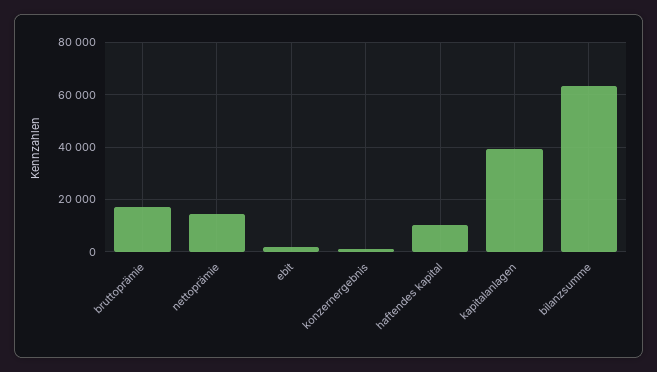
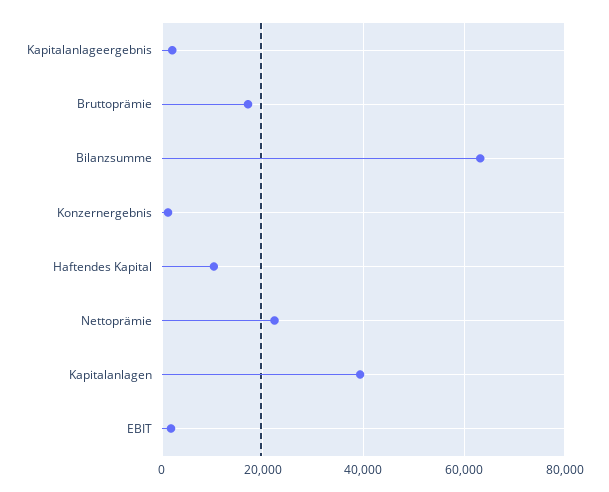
nettoprämie: 15000 -> 22000
Kapitalanlageergebnis: none -> 2000

